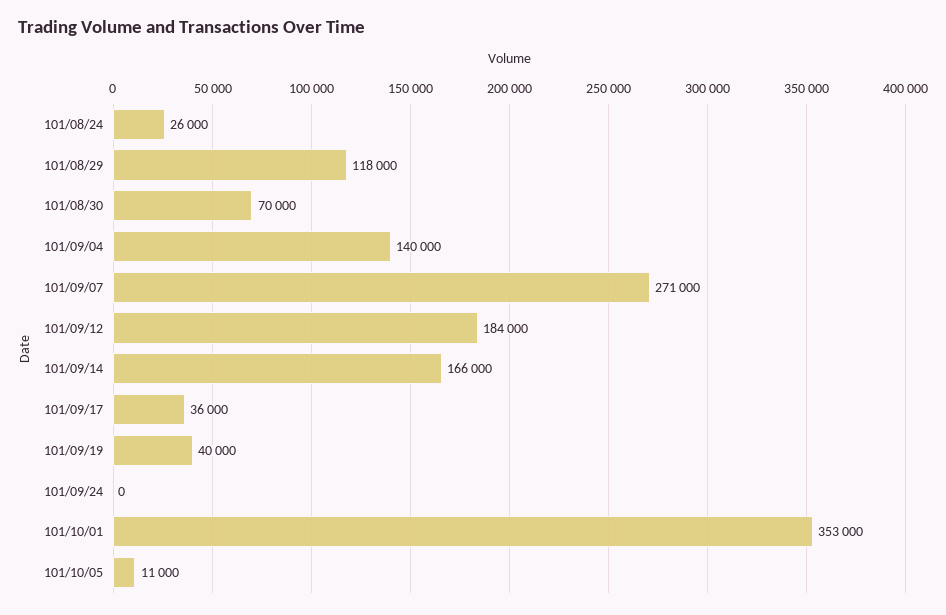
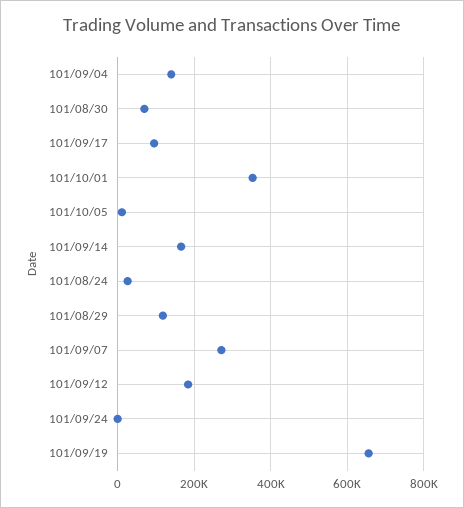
101/09/17: 36000 -> 100000
101/09/19: 40000 -> 660000

